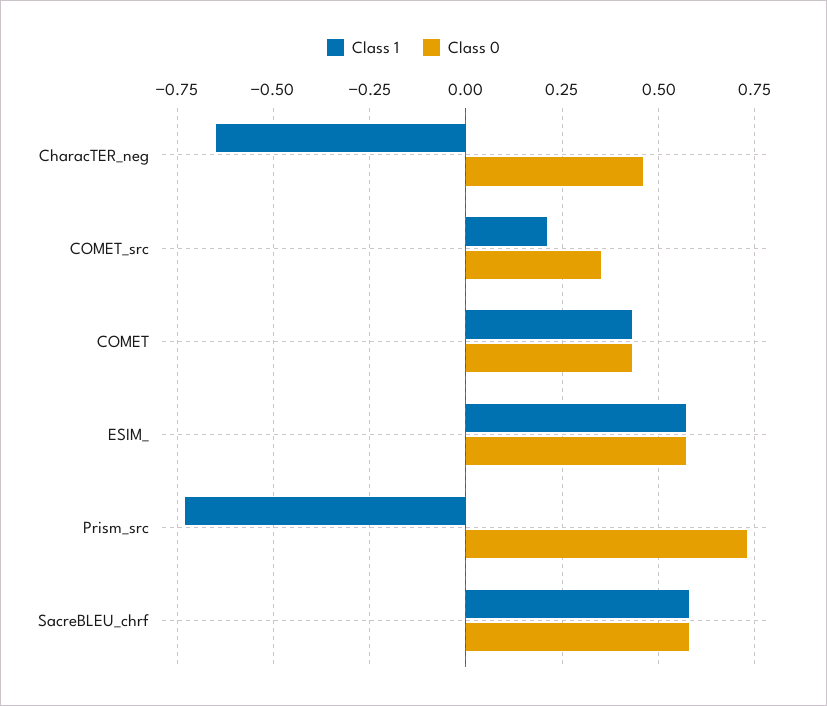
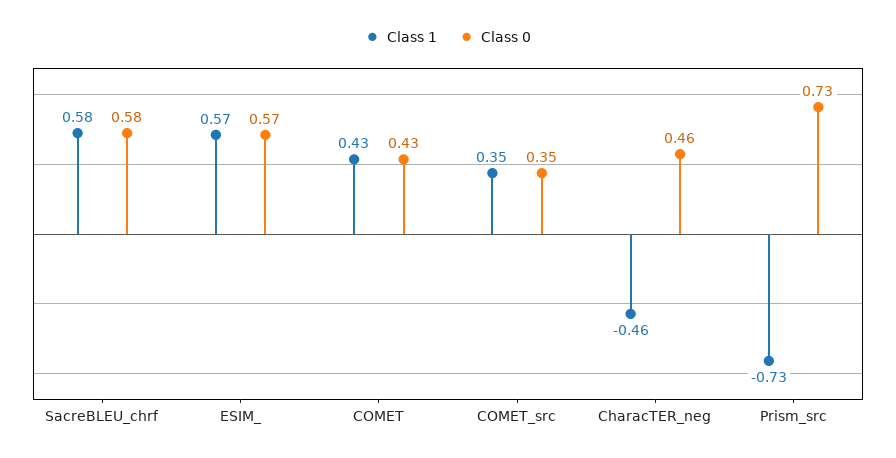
Class 1, CharacTER_neg: -0.65 -> -0.46
Class 1, COMET_src: 0.2 -> 0.35

